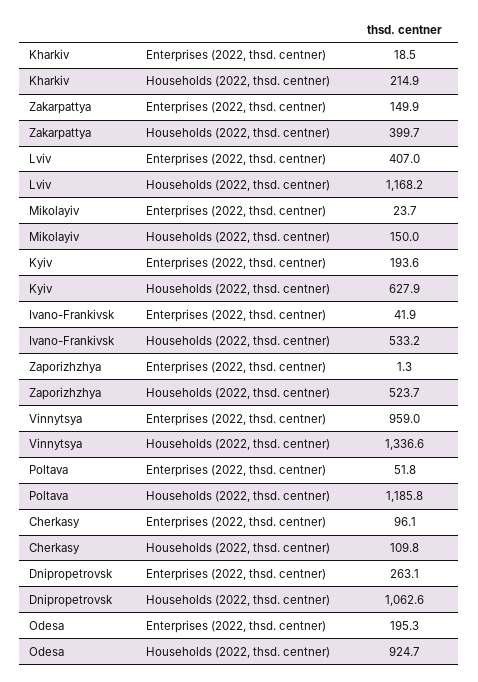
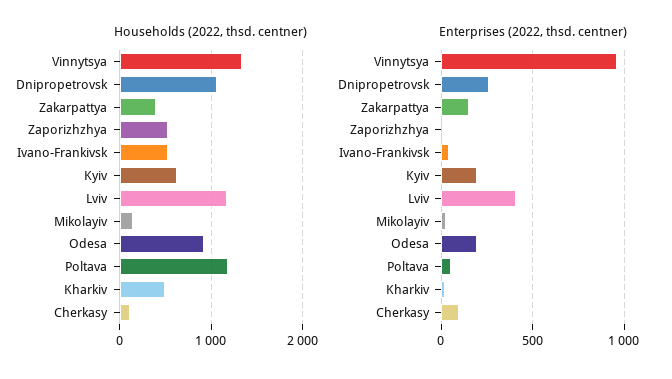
Households (2022, thsd. centner), Kharkiv: 214.9 -> 500

